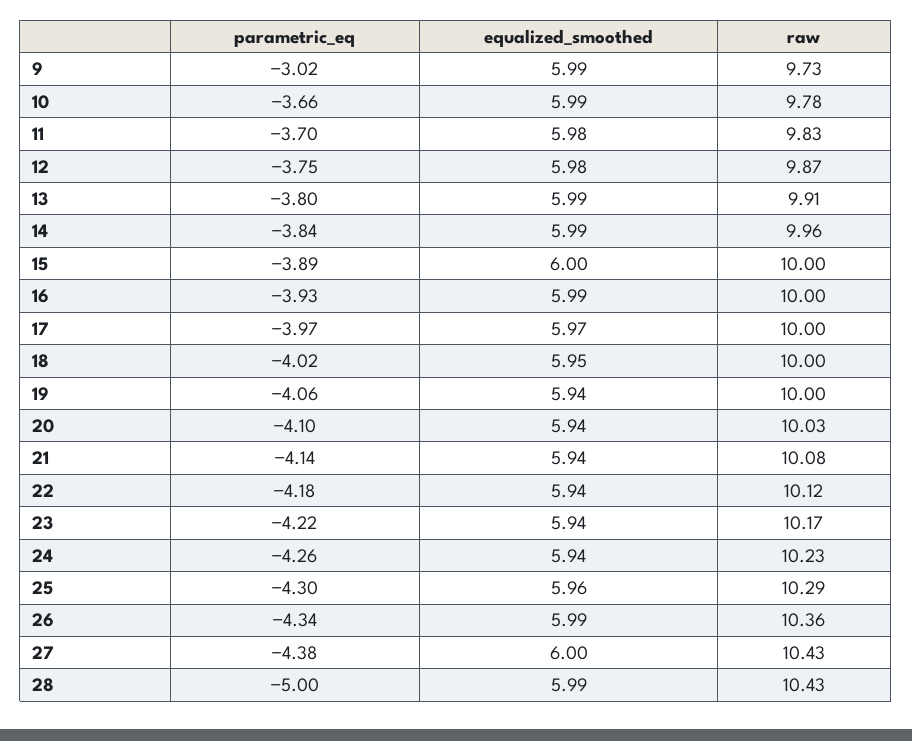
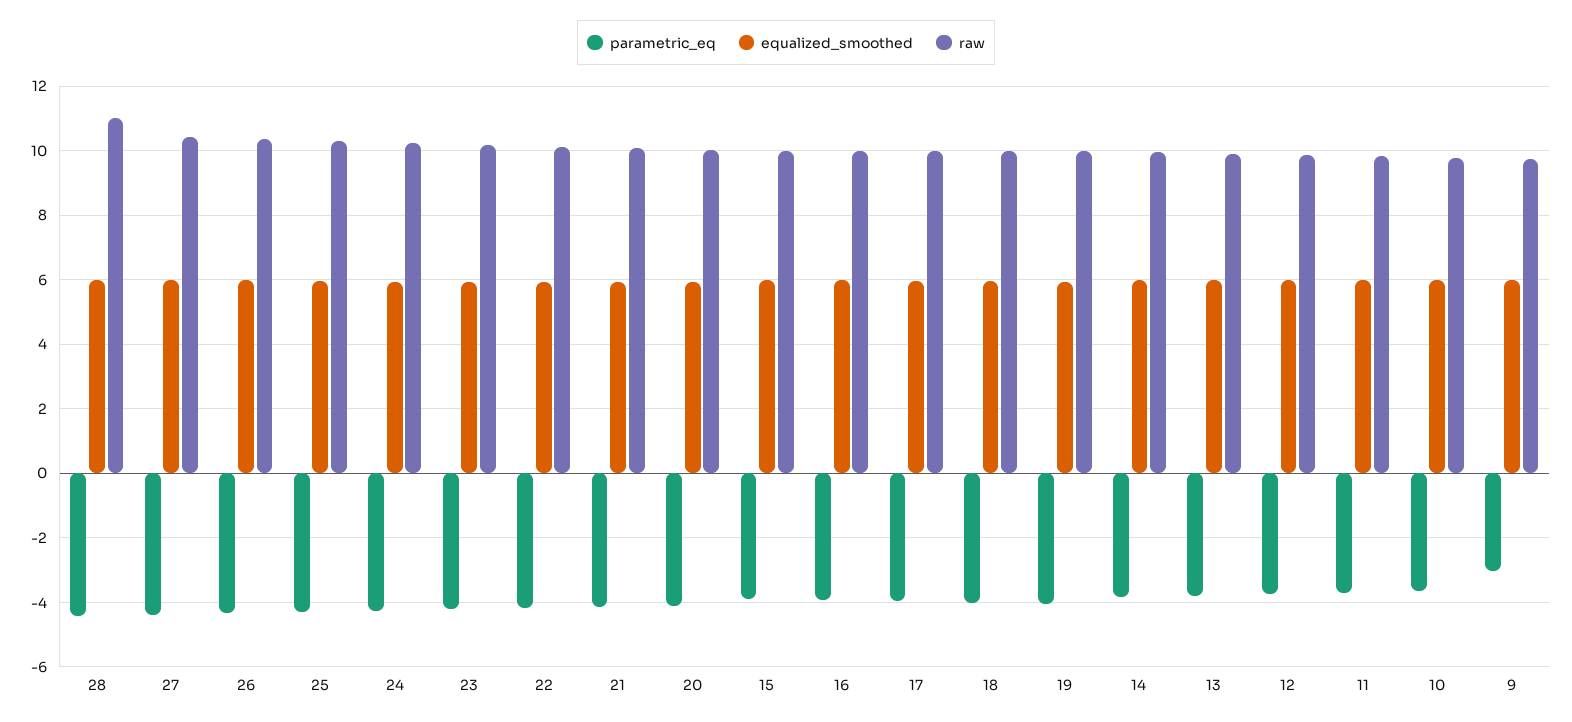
parametric_eq, 28: -5 -> -4.4
raw, 28: 10.43 -> 11

